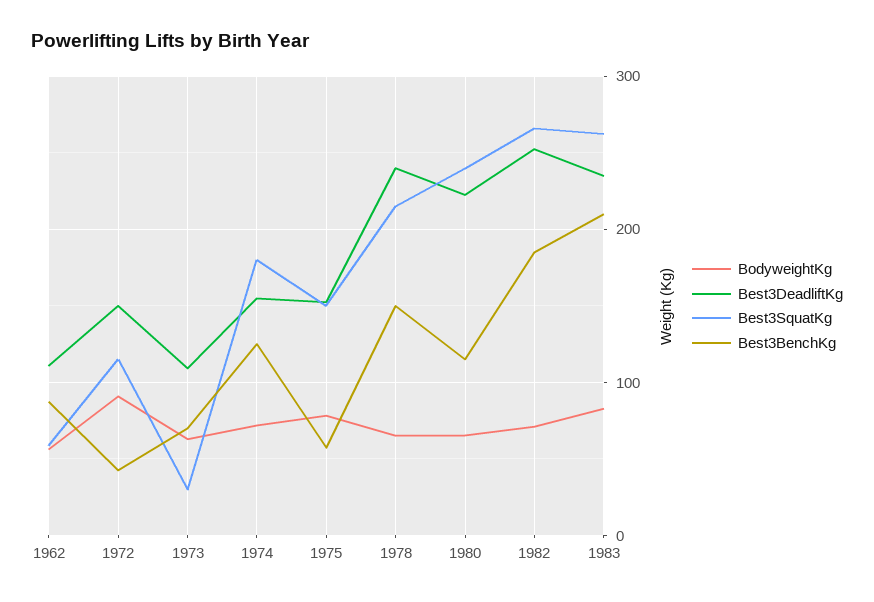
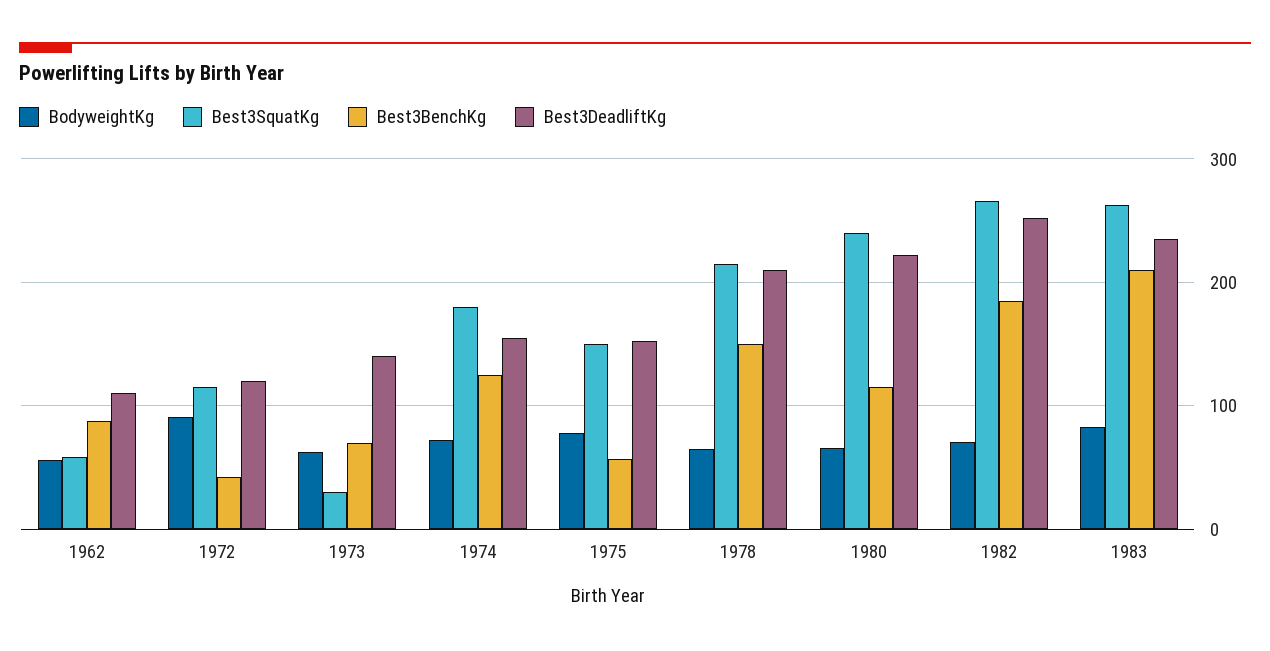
Best3DeadliftKg, 1972: 150 -> 120
Best3DeadliftKg, 1973: 110 -> 140
Best3DeadliftKg, 1978: 240 -> 210

